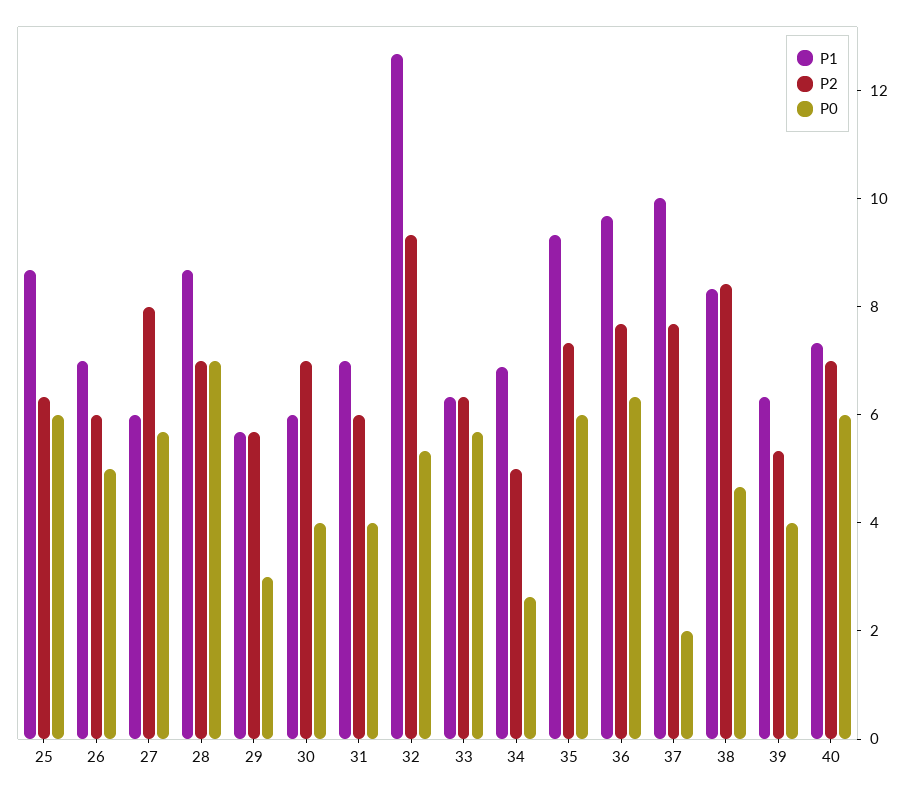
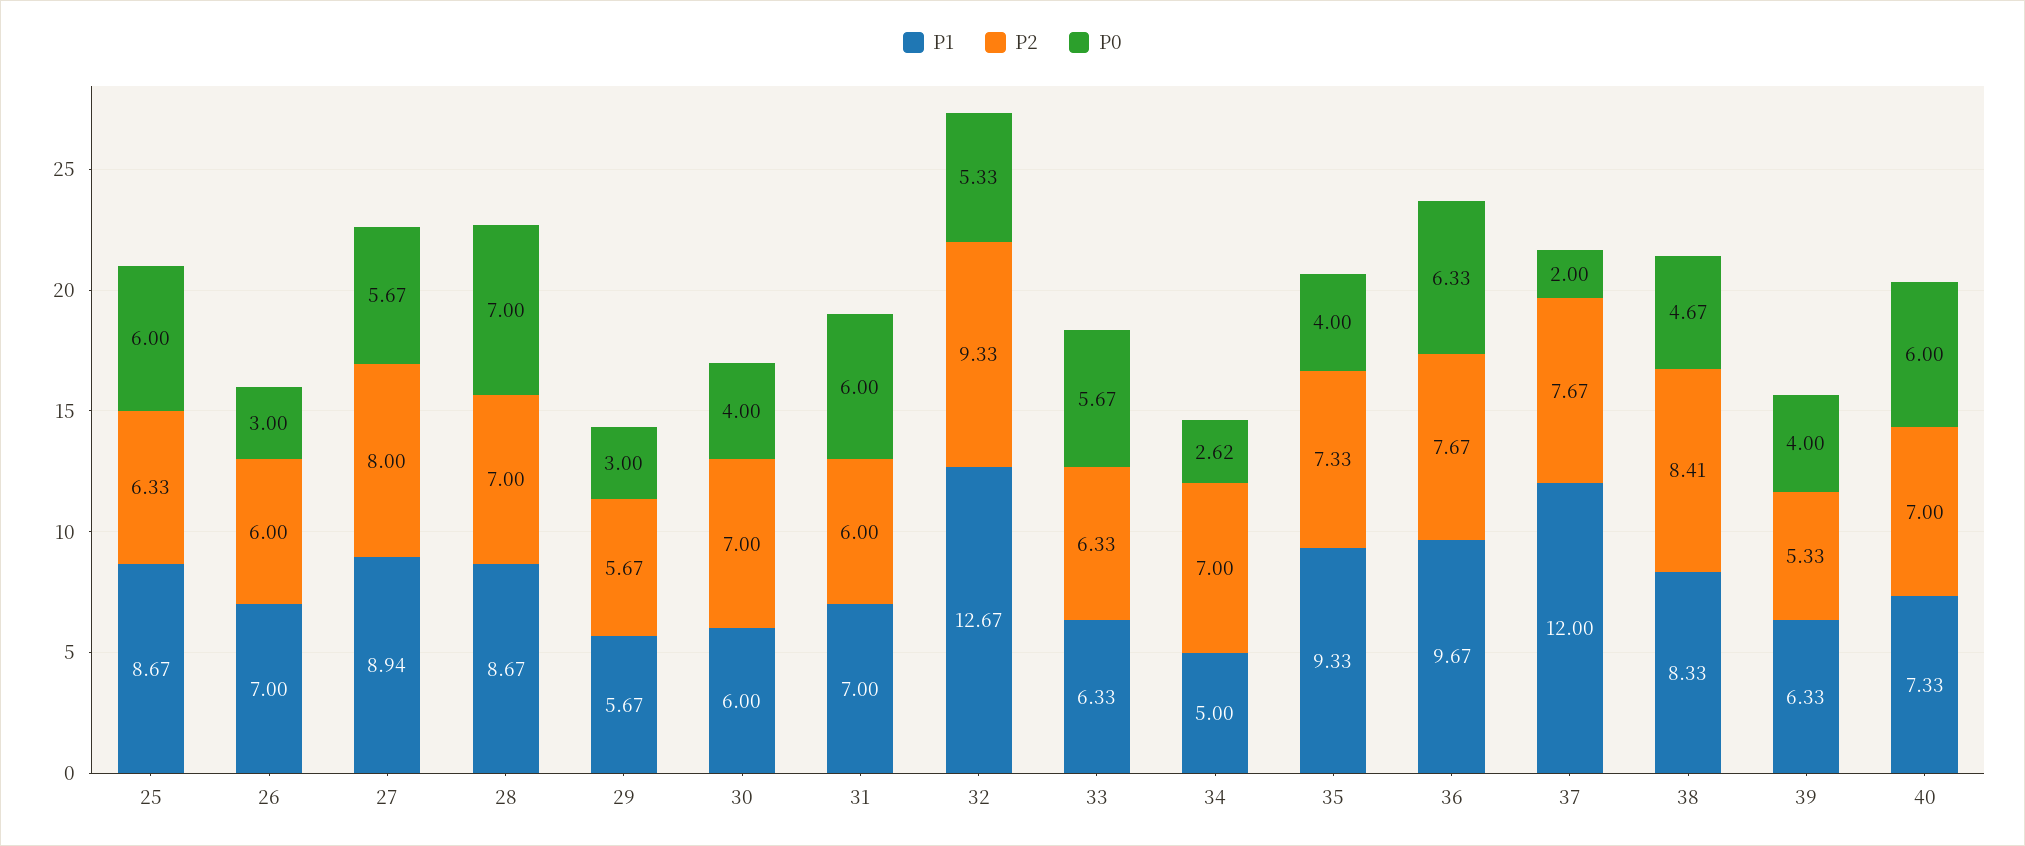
P0, 26: 5 -> 3
P1, 27: 6 -> 8.94
P0, 31: 4 -> 6
P1, 34: 7 -> 5
P2, 34: 5 -> 7
P0, 35: 6 -> 4
P1, 37: 10 -> 12

